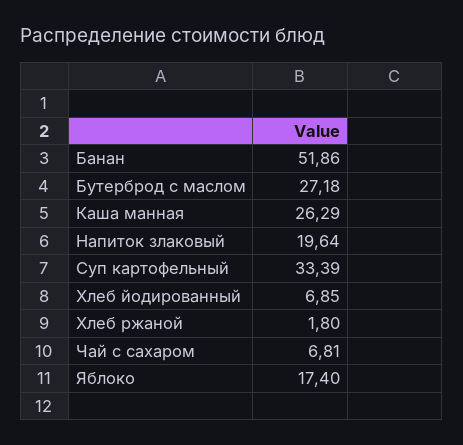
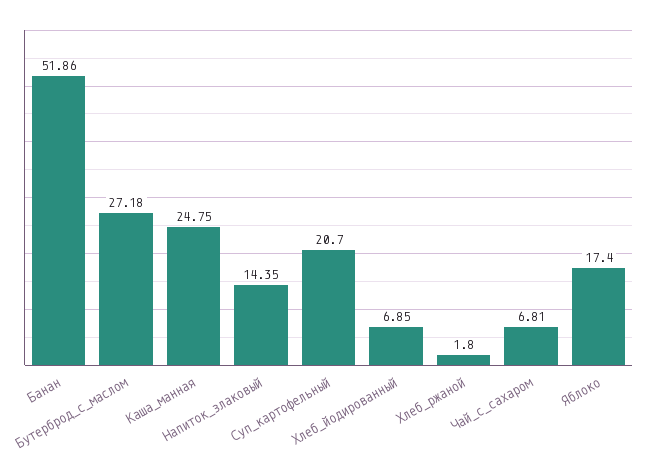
Каша манная: 26.29 -> 24.75
Напиток злаковый: 19.64 -> 14.35
Суп картофельный: 33.39 -> 20.7

